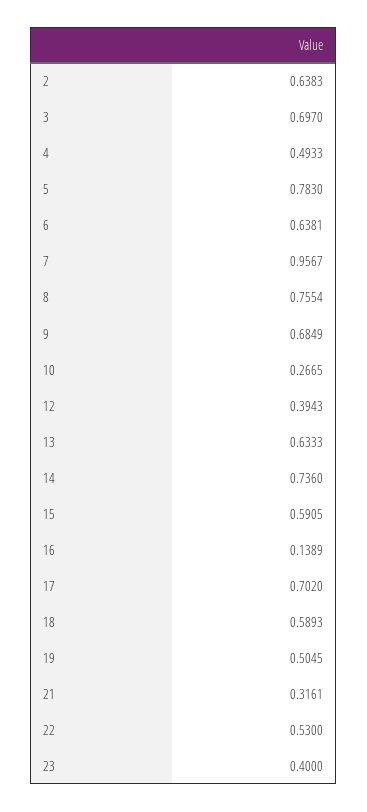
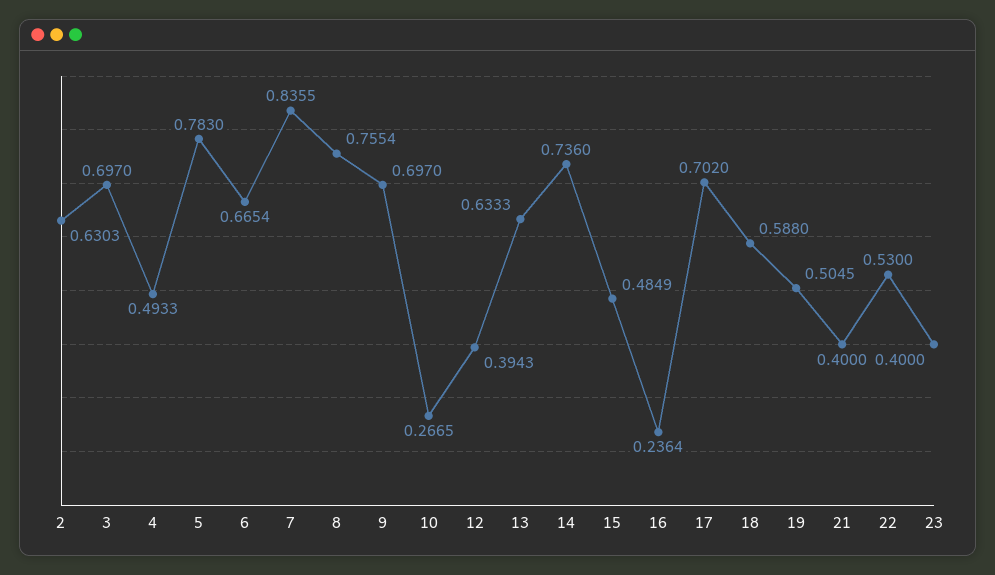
2: 0.6383 -> 0.6303
6: 0.6381 -> 0.6654
7: 0.9567 -> 0.8355
9: 0.6849 -> 0.697
15: 0.5905 -> 0.4849
16: 0.1389 -> 0.2364
18: 0.5893 -> 0.588
21: 0.3161 -> 0.4

